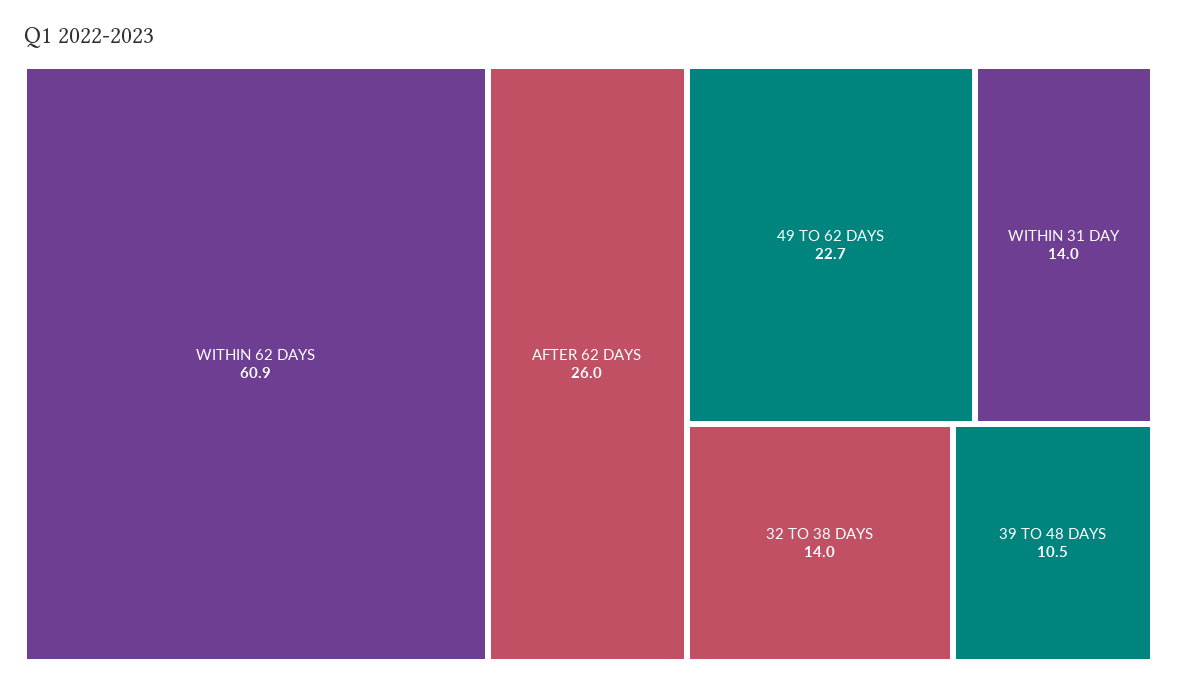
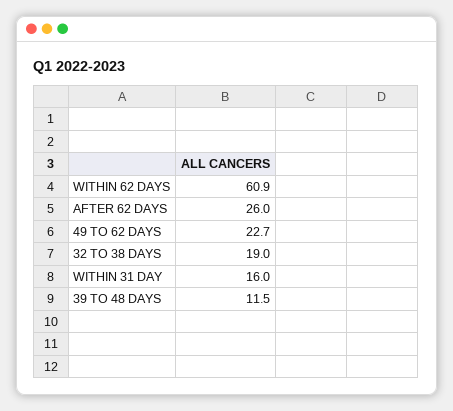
WITHIN 31 DAY: 14 -> 16
32 TO 38 DAYS: 14 -> 19
39 TO 48 DAYS: 10.5 -> 11.5

